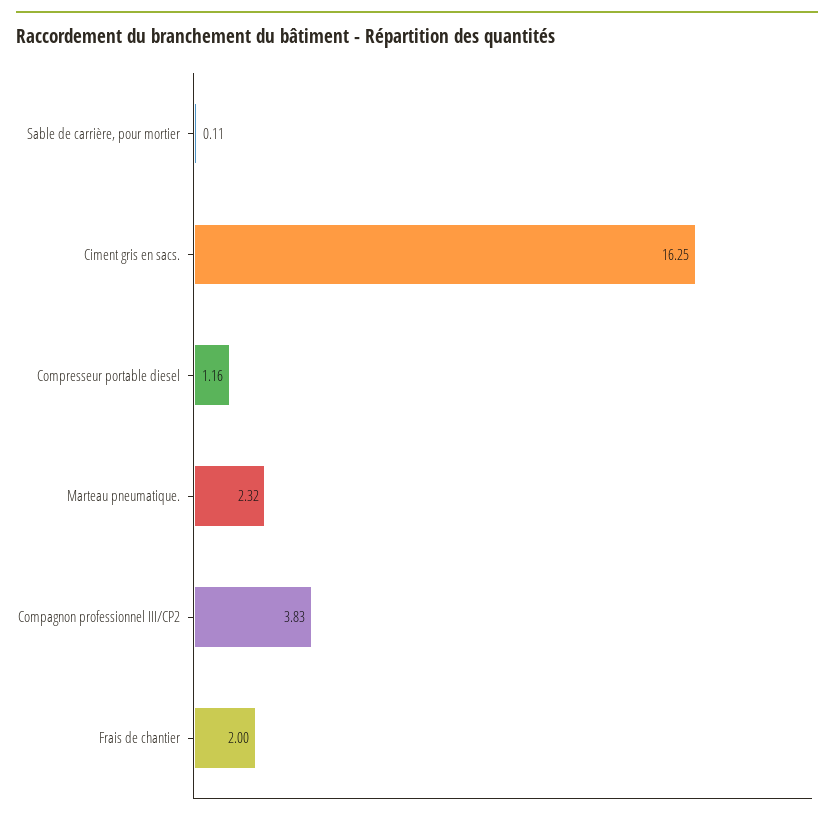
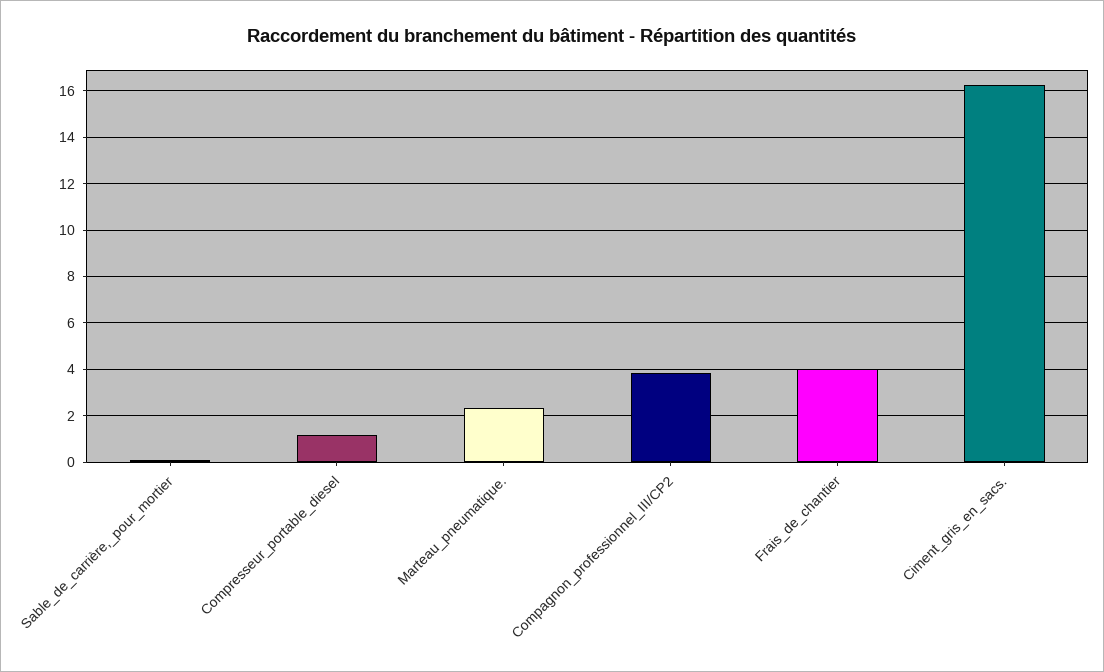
Frais de chantier: 2 -> 4

